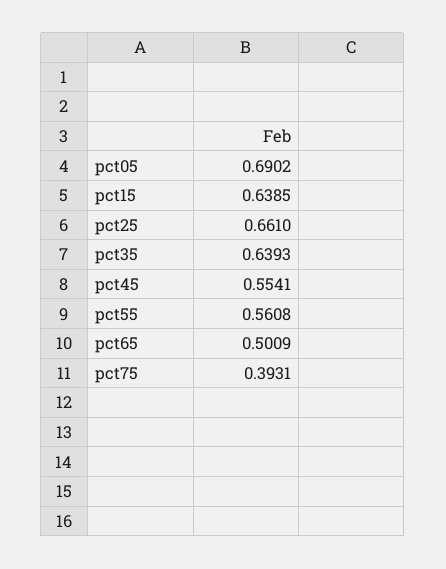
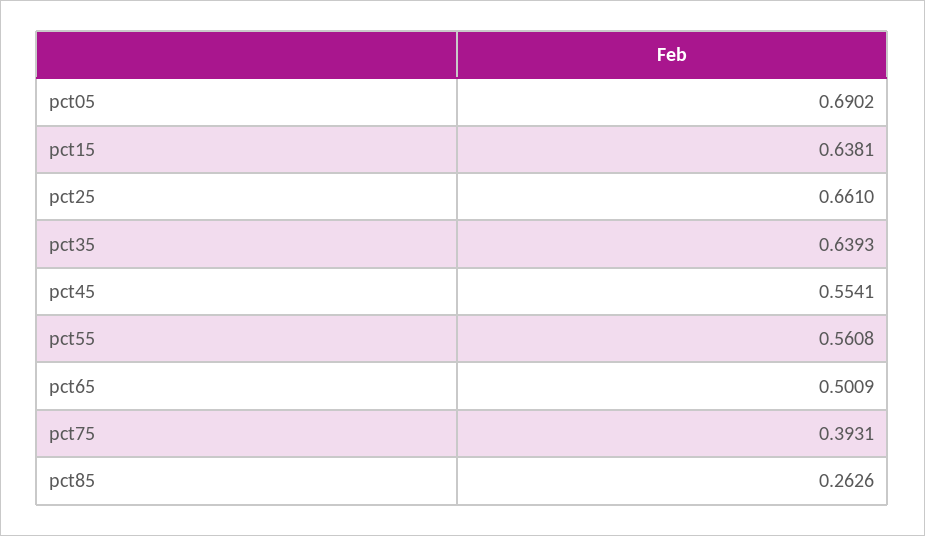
pct15: 0.6385 -> 0.6381
pct85: none -> 0.2626

